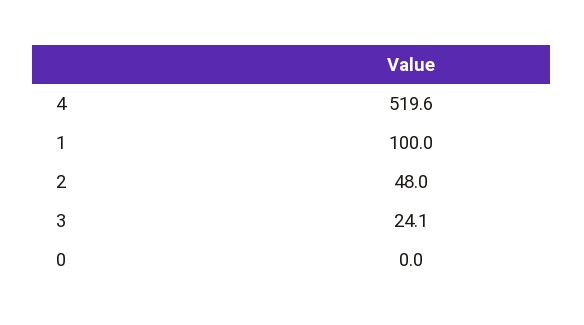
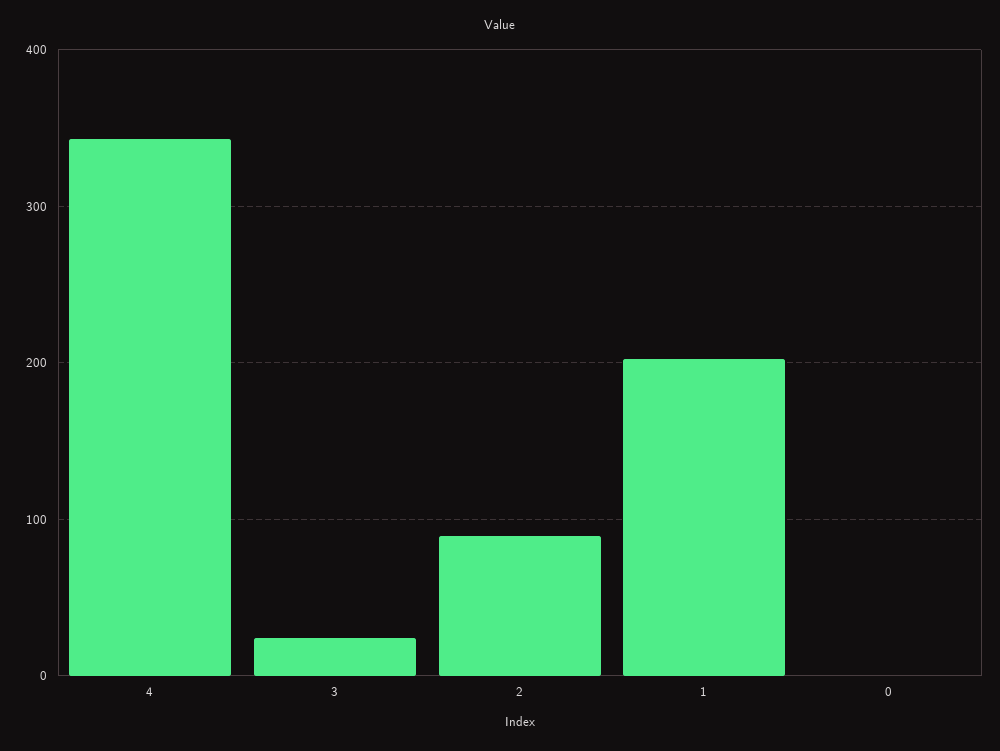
4: 519.6 -> 340
1: 100 -> 200
2: 48 -> 90

